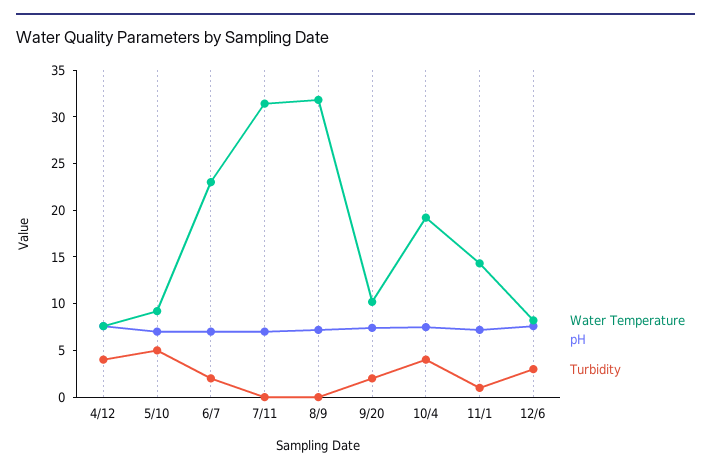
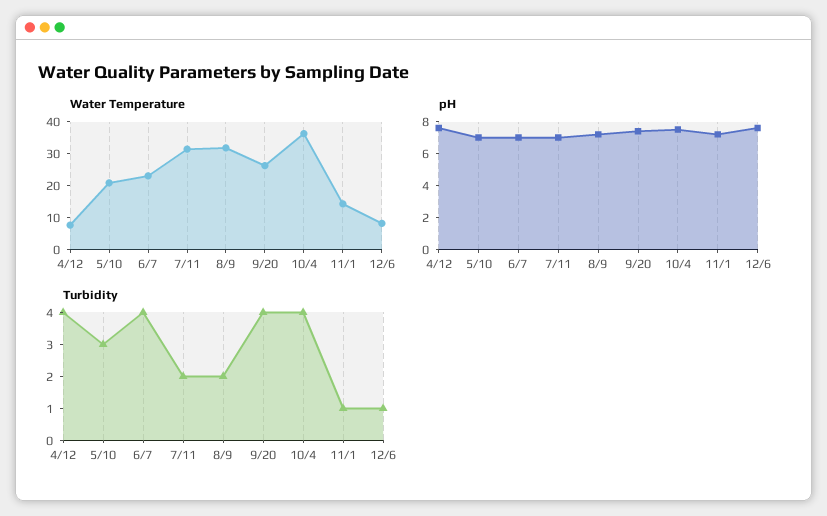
Water Temperature, 5/10: 9 -> 20
Turbidity, 5/10: 5 -> 3
Turbidity, 6/7: 2 -> 4
Turbidity, 7/11: 0 -> 2
Turbidity, 8/9: 0 -> 2
Water Temperature, 9/20: 10 -> 25
Turbidity, 9/20: 2 -> 4
Water Temperature, 10/4: 19 -> 35
Turbidity, 12/6: 3 -> 1

